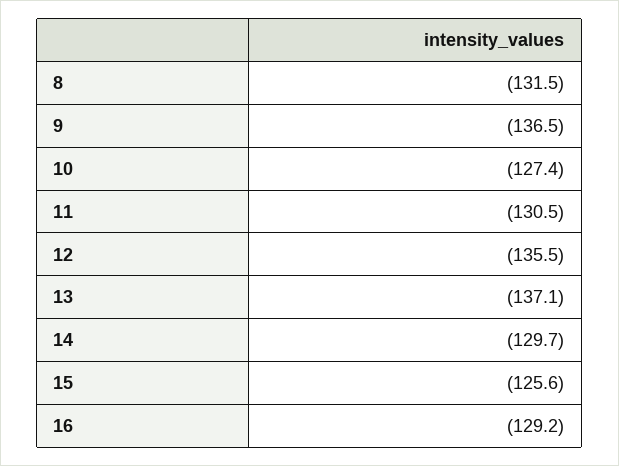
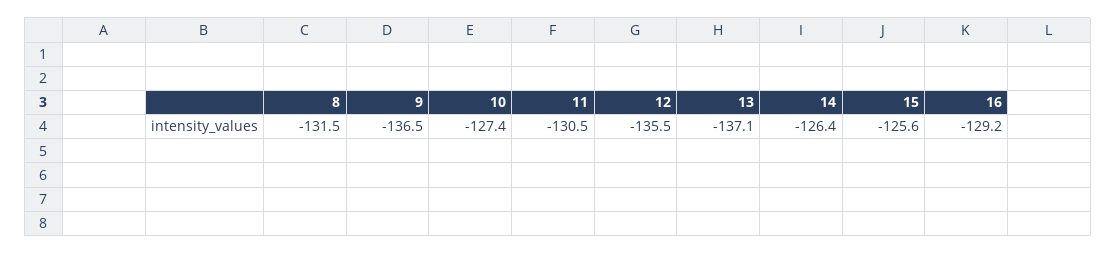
14: -129.7 -> -126.4

